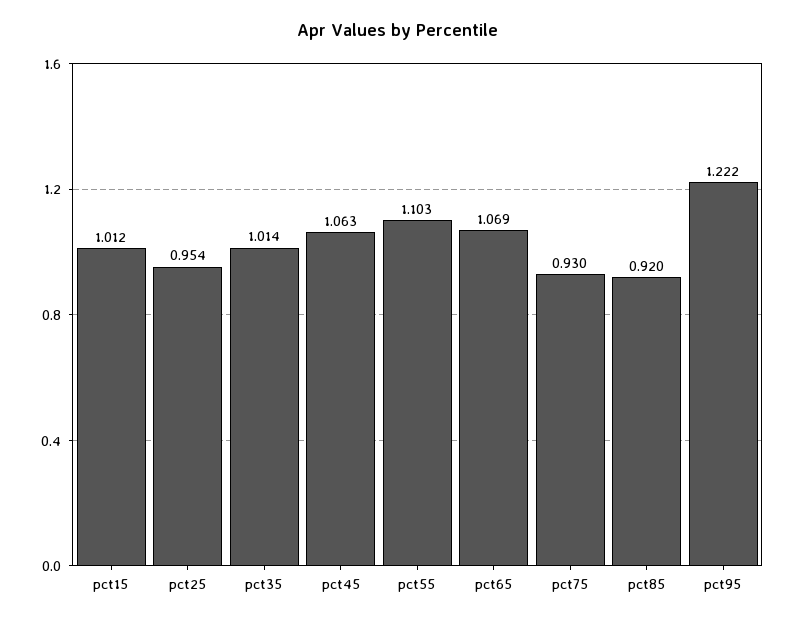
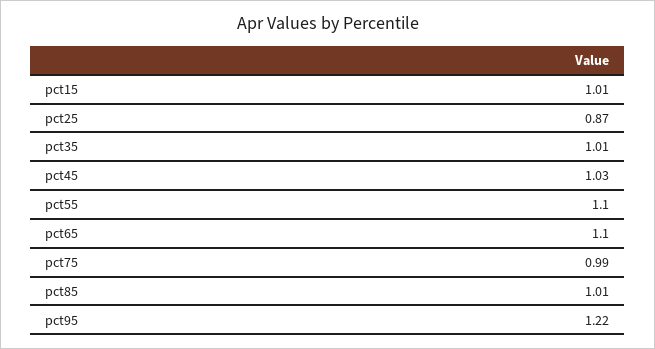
pct25: 0.954 -> 0.87
pct45: 1.063 -> 1.03
pct65: 1.069 -> 1.1
pct75: 0.93 -> 0.99
pct85: 0.92 -> 1.01

